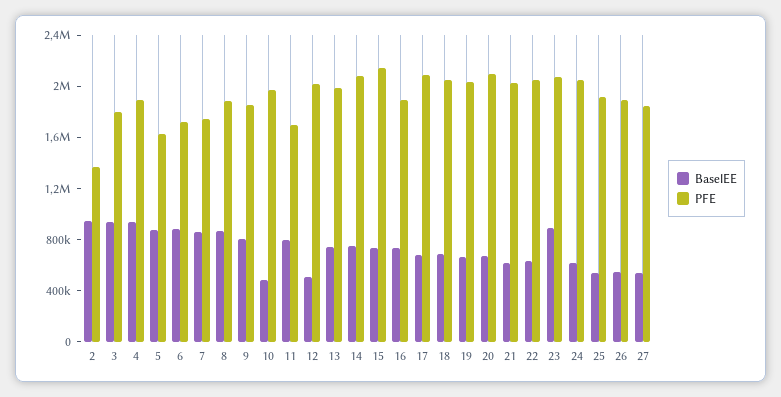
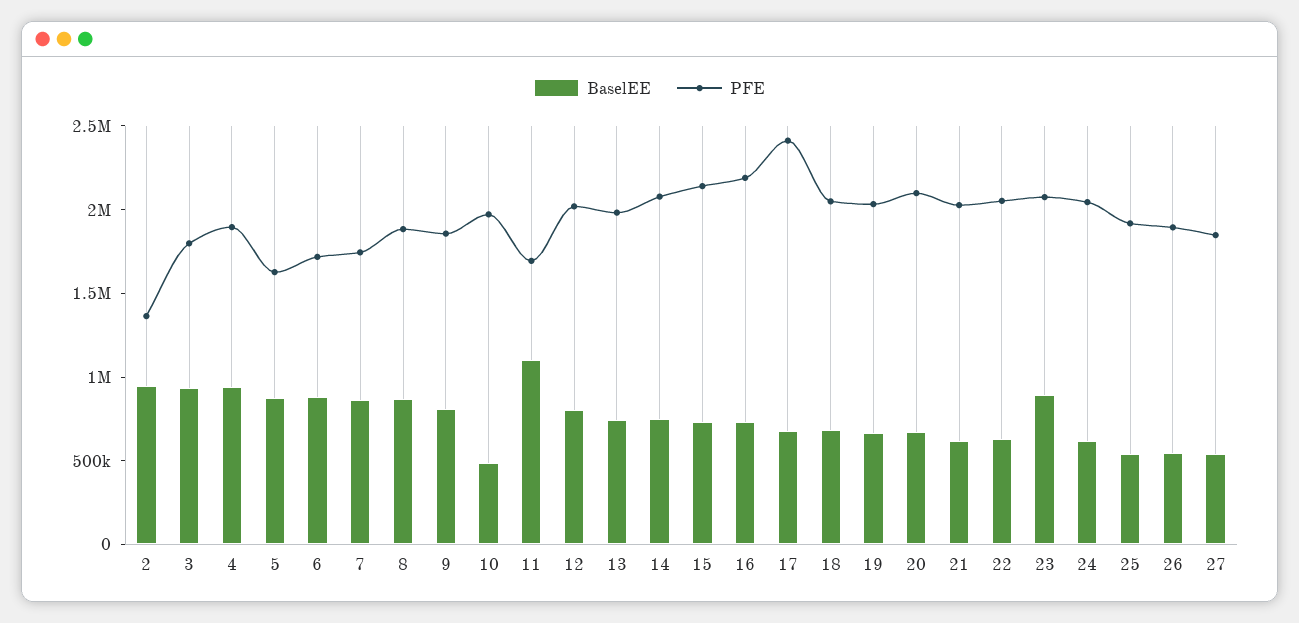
BaselEE, 11: 800000 -> 1100000
BaselEE, 12: 500000 -> 800000
PFE, 16: 1900000 -> 2200000
PFE, 17: 2100000 -> 2400000

